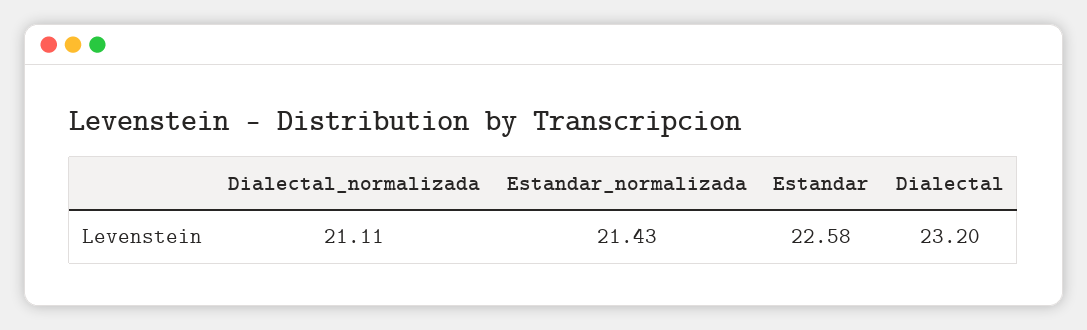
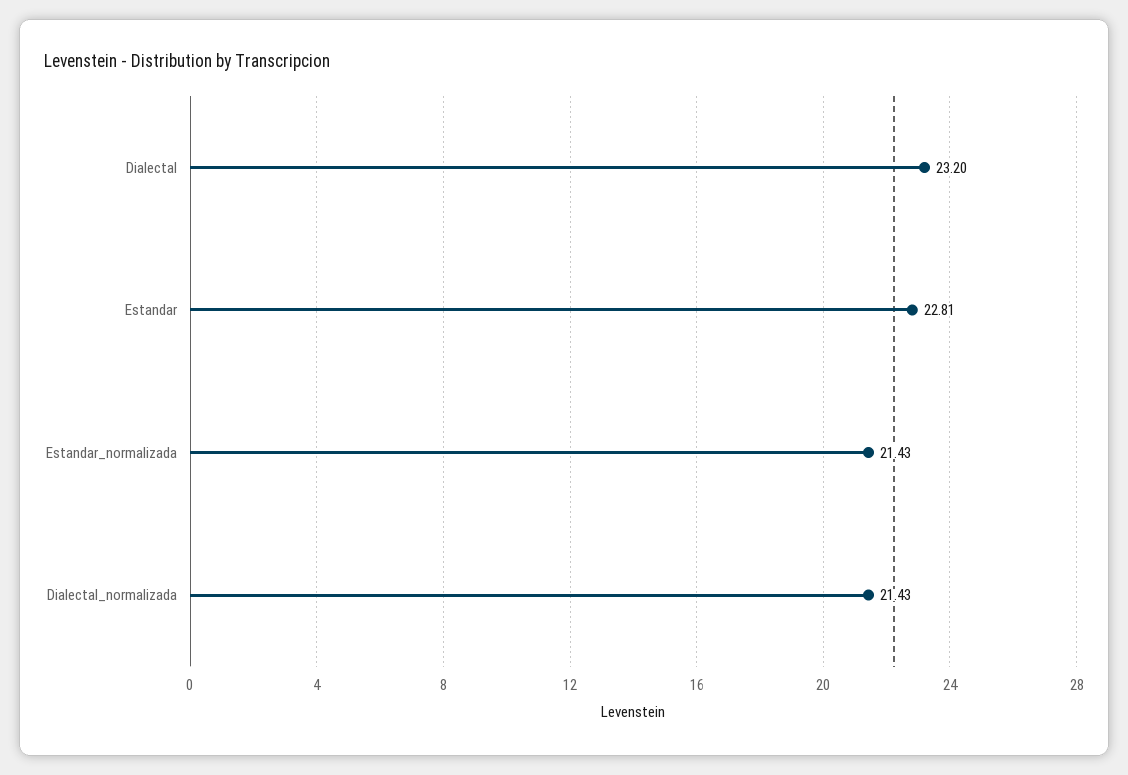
Dialectal_normalizada: 21.11 -> 21.43
Estandar: 22.58 -> 22.81

